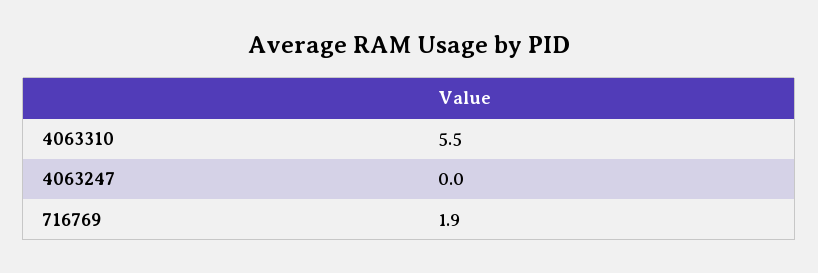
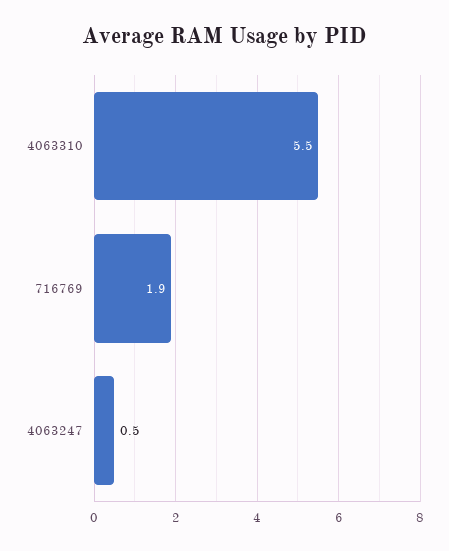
4063247: 0 -> 0.5

